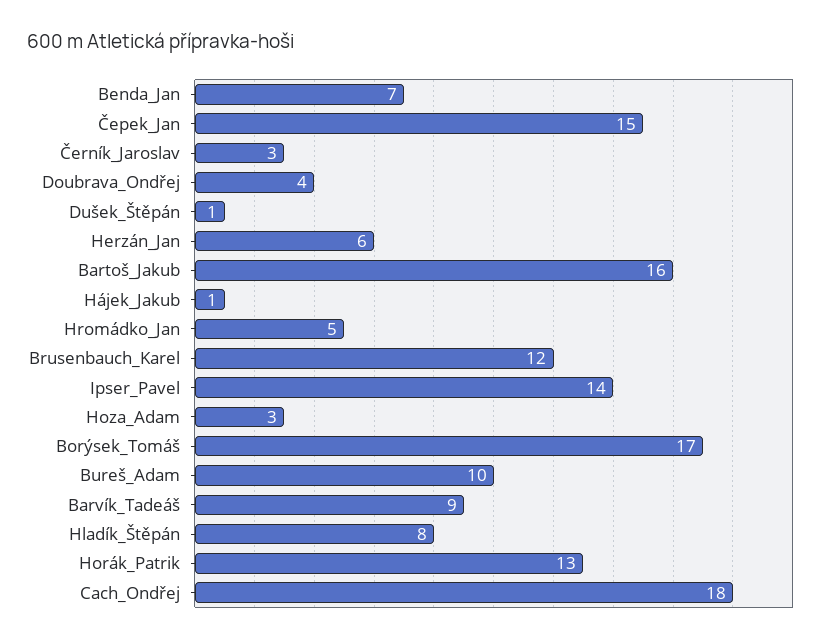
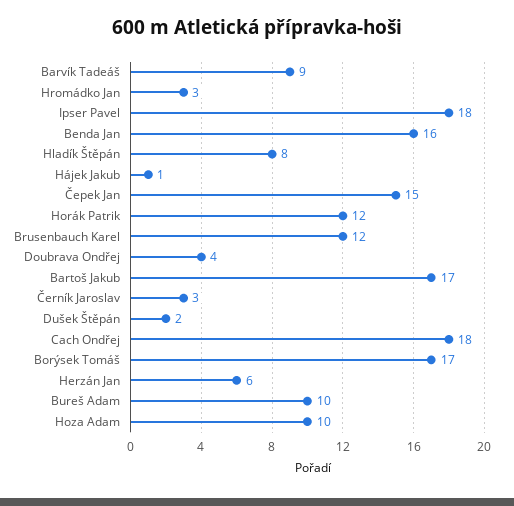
Benda_Jan: 7 -> 16
Dušek_Štěpán: 1 -> 2
Bartoš_Jakub: 16 -> 17
Hromádko_Jan: 5 -> 3
Ipser_Pavel: 14 -> 18
Hoza_Adam: 3 -> 10
Horák_Patrik: 13 -> 12

